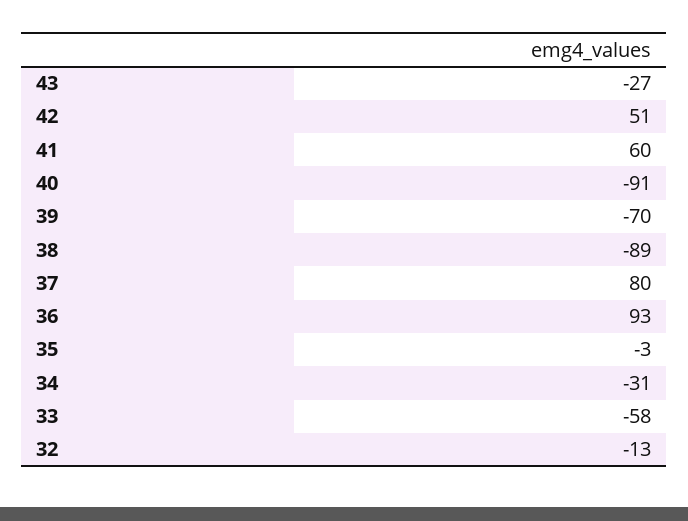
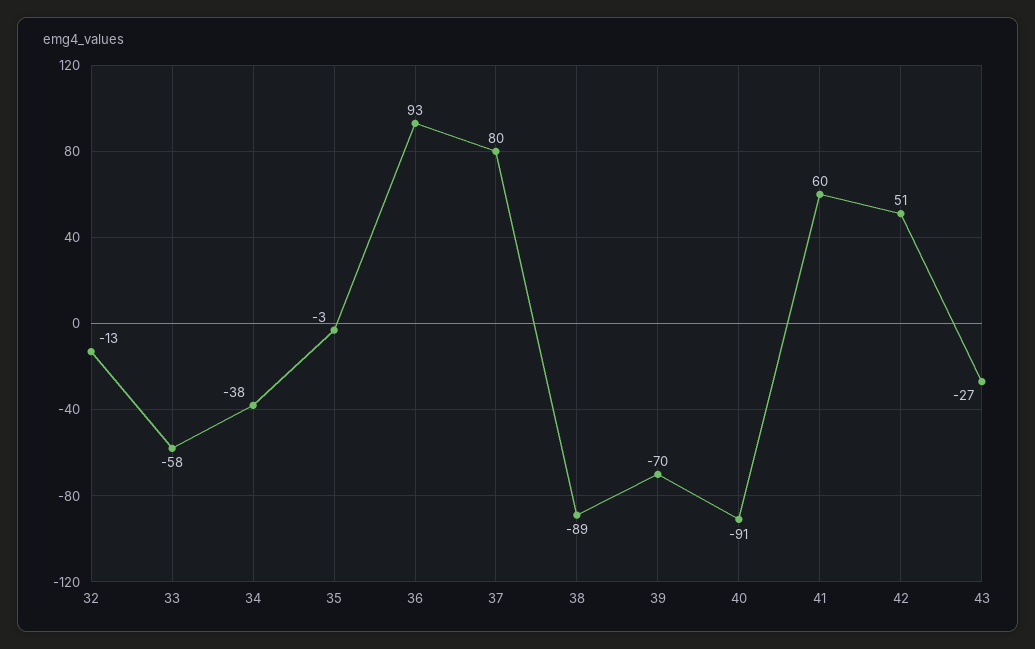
34: -31 -> -38

